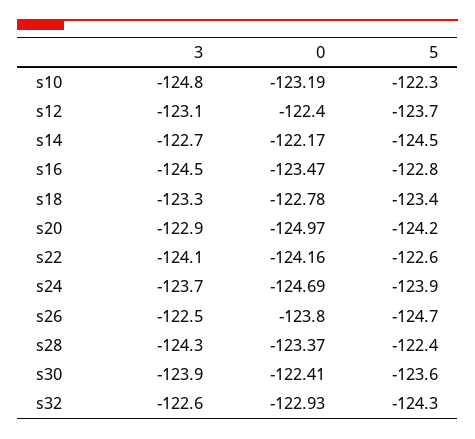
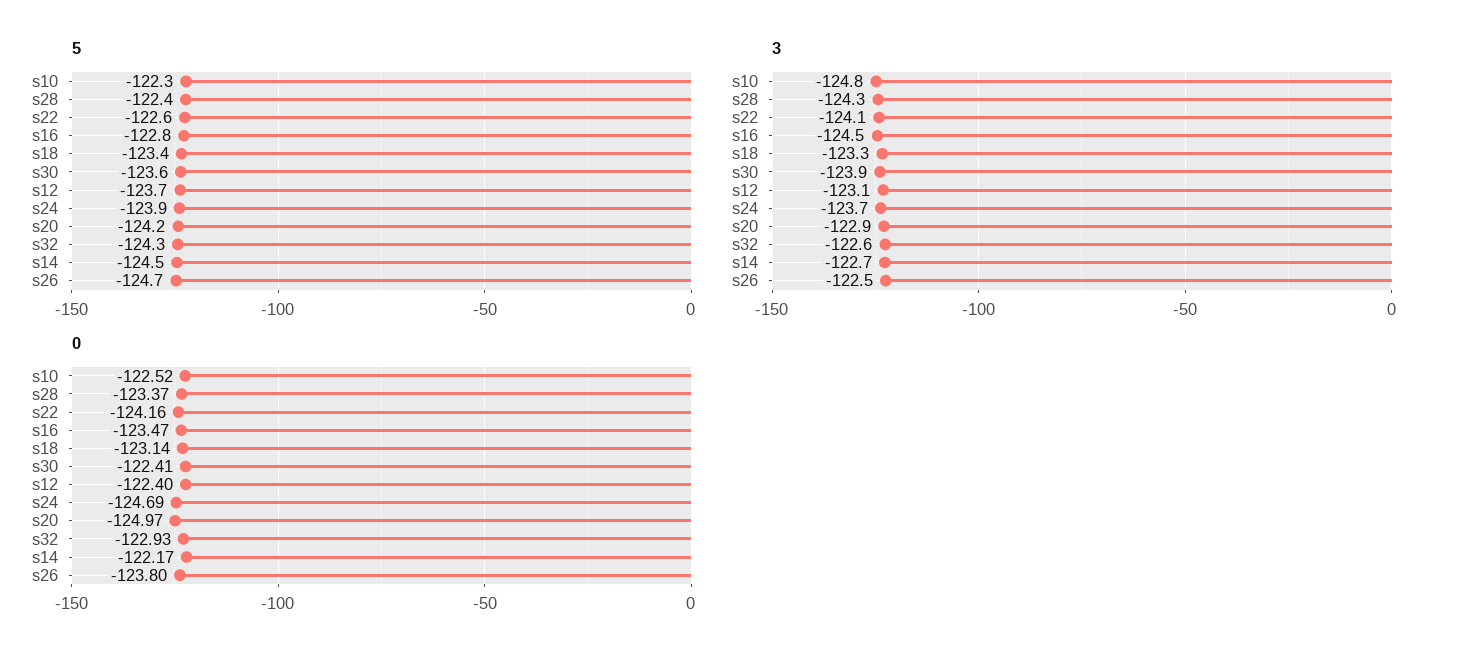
0, s10: -123.19 -> -122.52
0, s18: -122.78 -> -123.14

